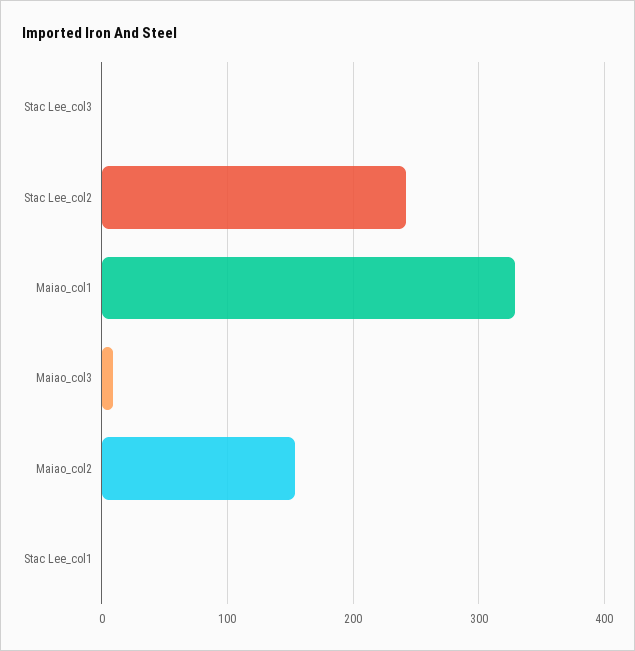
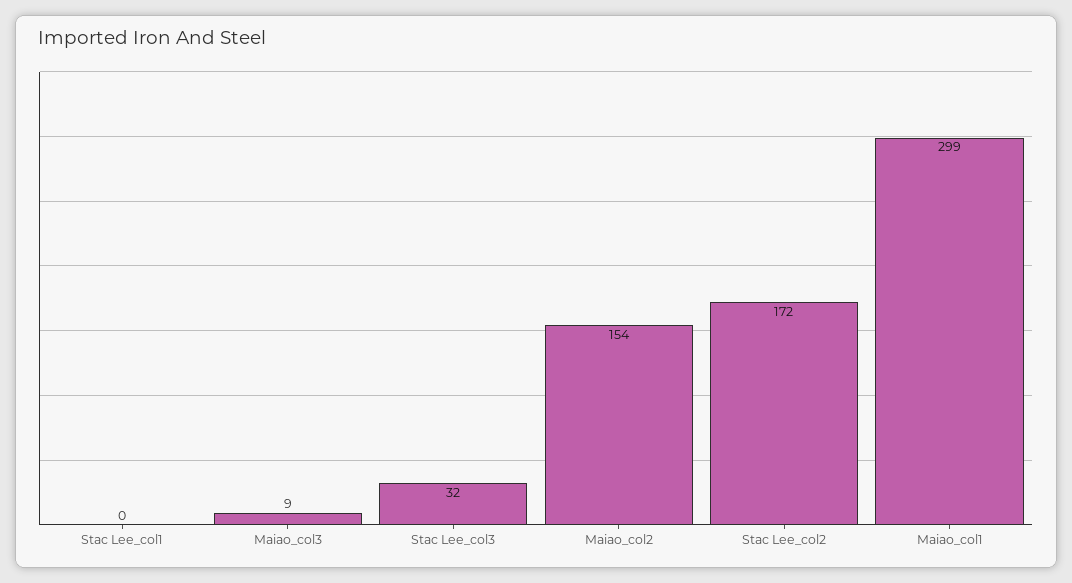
Stac Lee_col3: 0 -> 32
Stac Lee_col2: 240 -> 172
Maiao_col1: 330 -> 299

